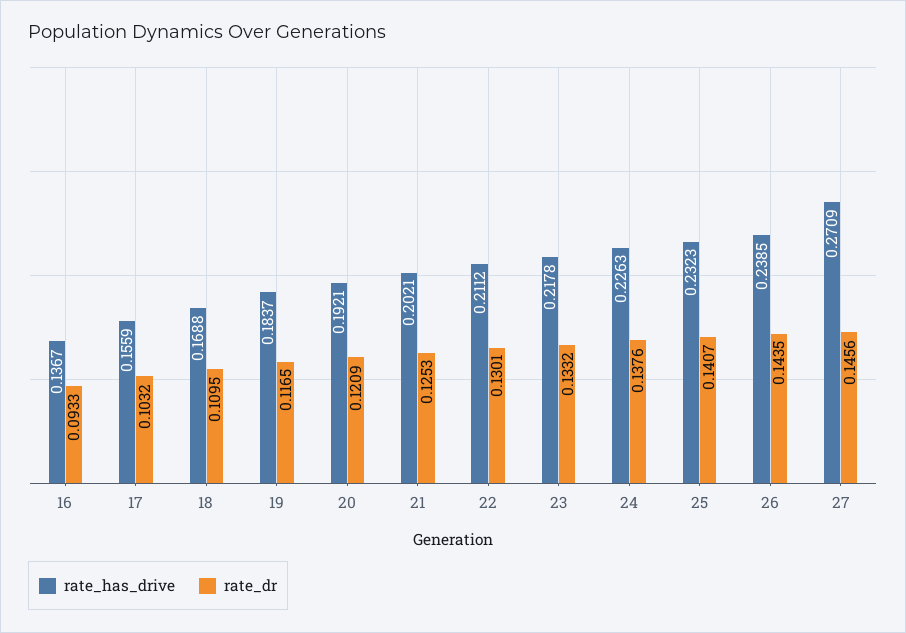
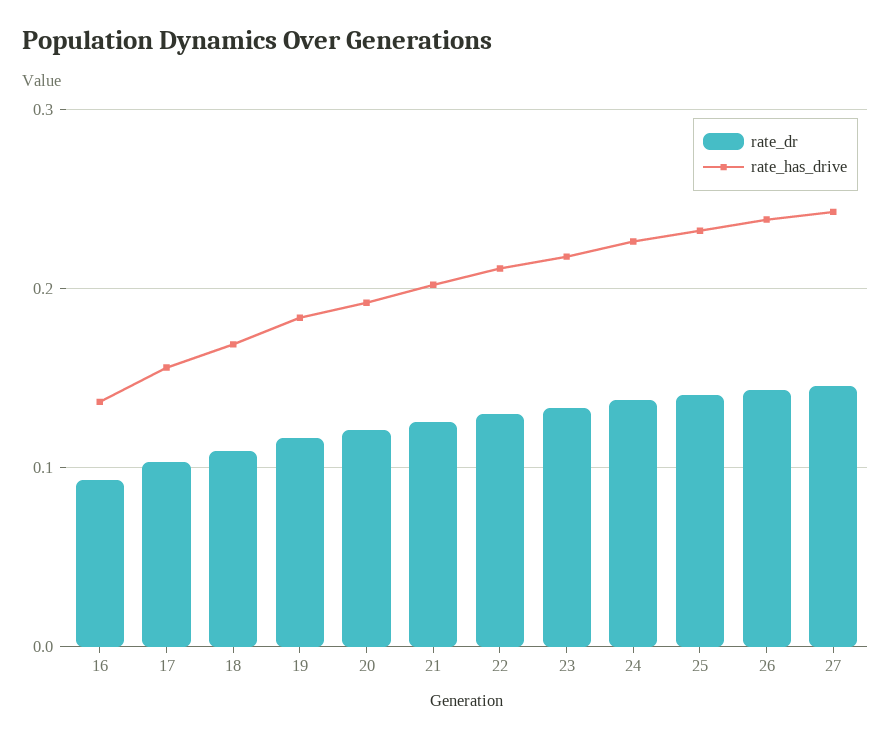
rate_has_drive, 27: 0.2709 -> 0.24

